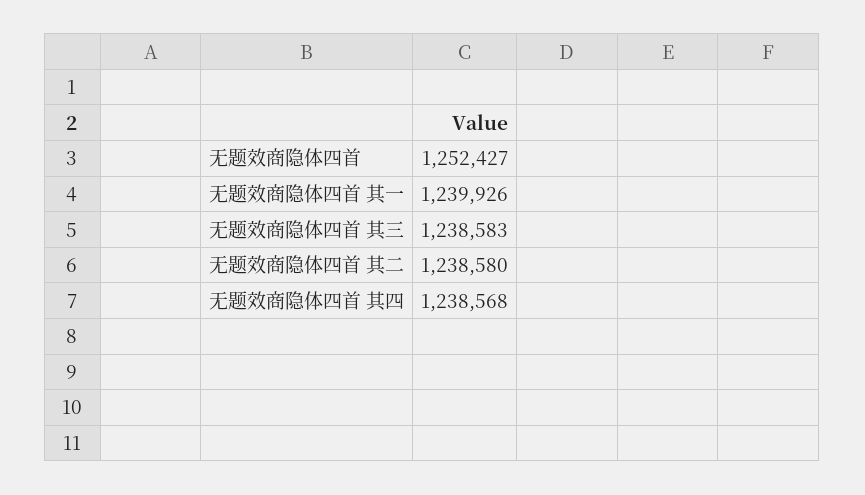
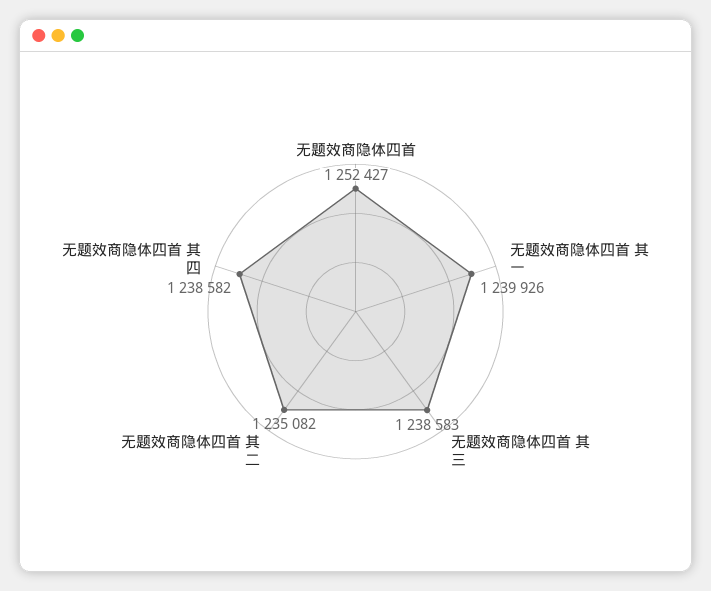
无题效商隐体四首 其二: 1238580 -> 1235082
无题效商隐体四首 其四: 1238568 -> 1238582

